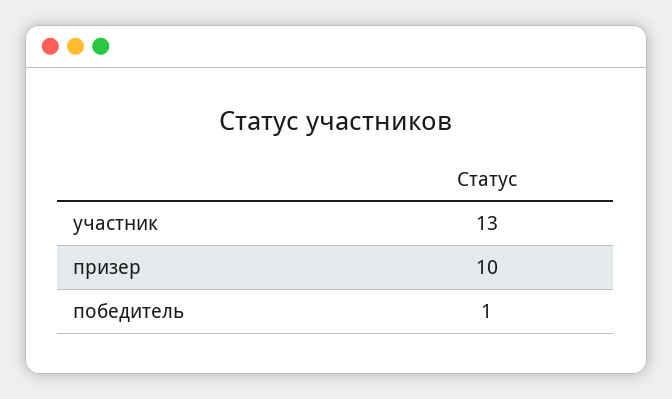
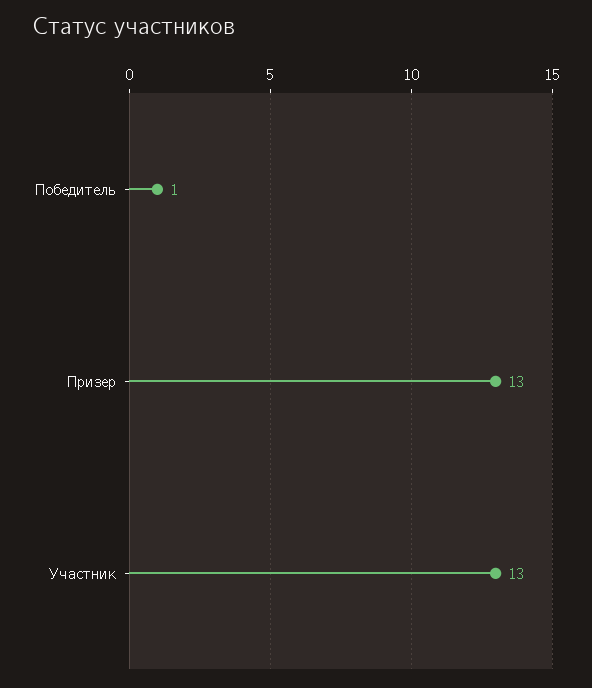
призер: 10 -> 13

